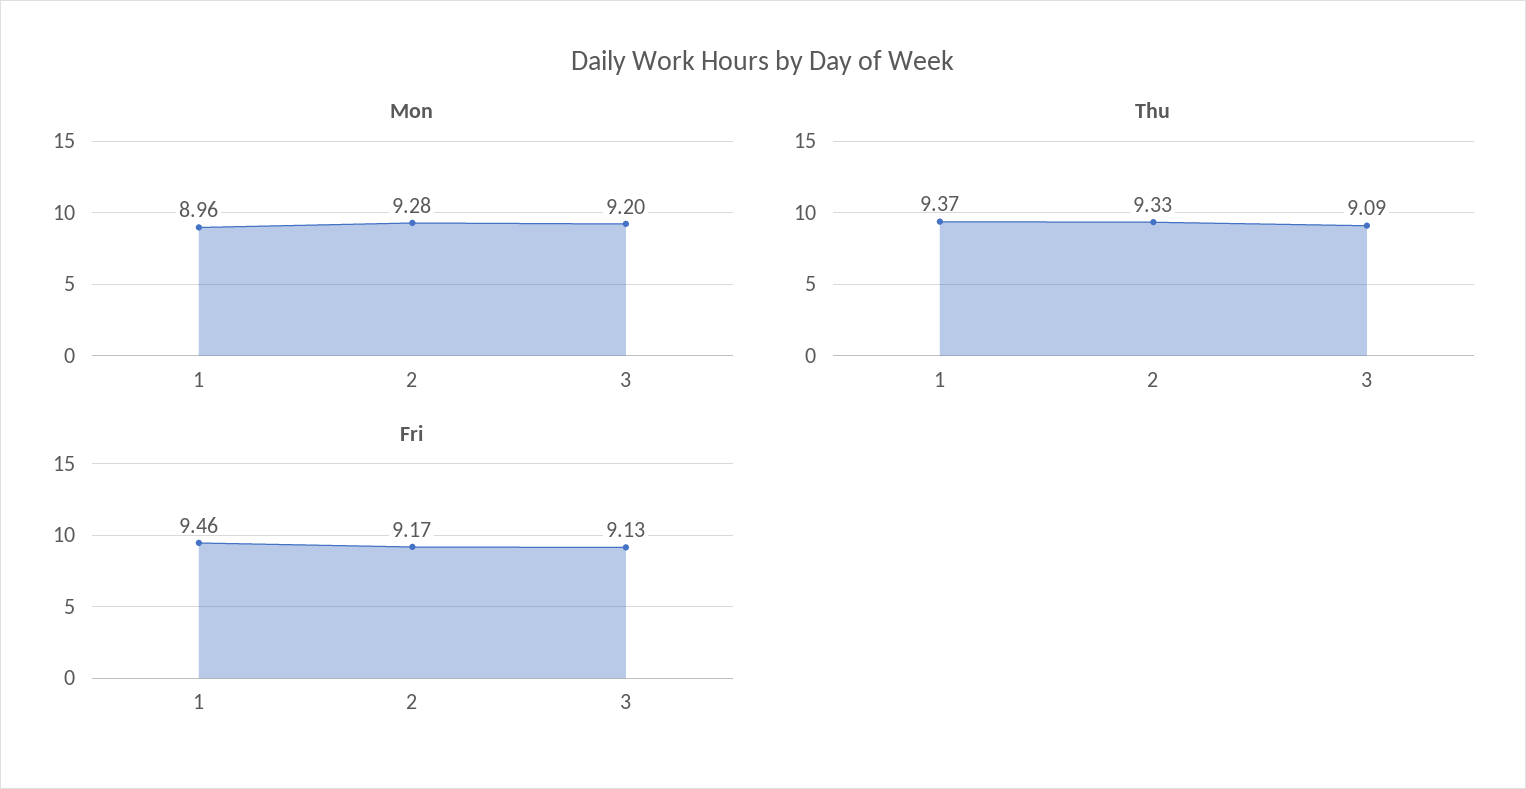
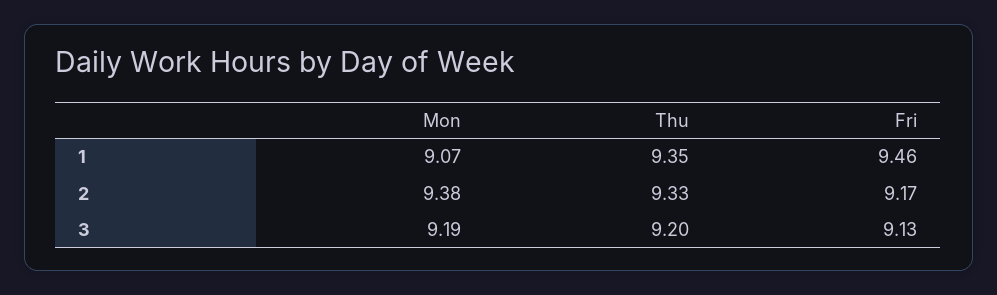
Mon, 1: 8.96 -> 9.07
Mon, 2: 9.28 -> 9.38
Mon, 3: 9.2 -> 9.19
Thu, 1: 9.37 -> 9.35
Thu, 3: 9.09 -> 9.2

